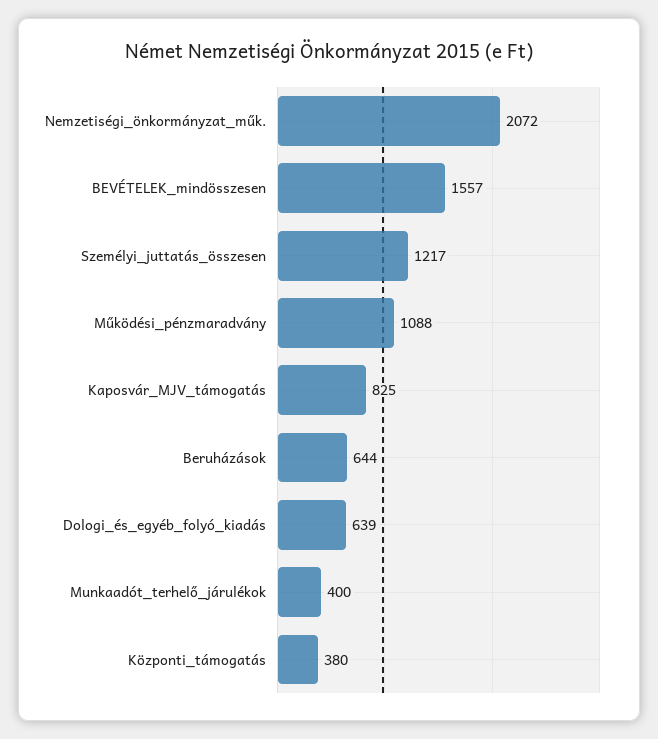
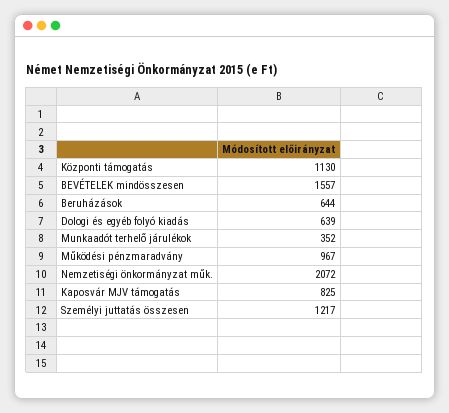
Működési_pénzmaradvány: 1088 -> 967
Munkaadót_terhelő_járulékok: 400 -> 352
Központi_támogatás: 380 -> 1130

